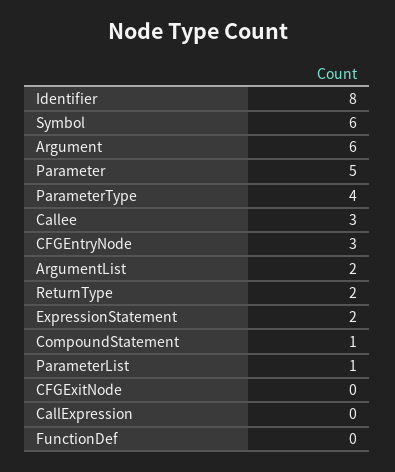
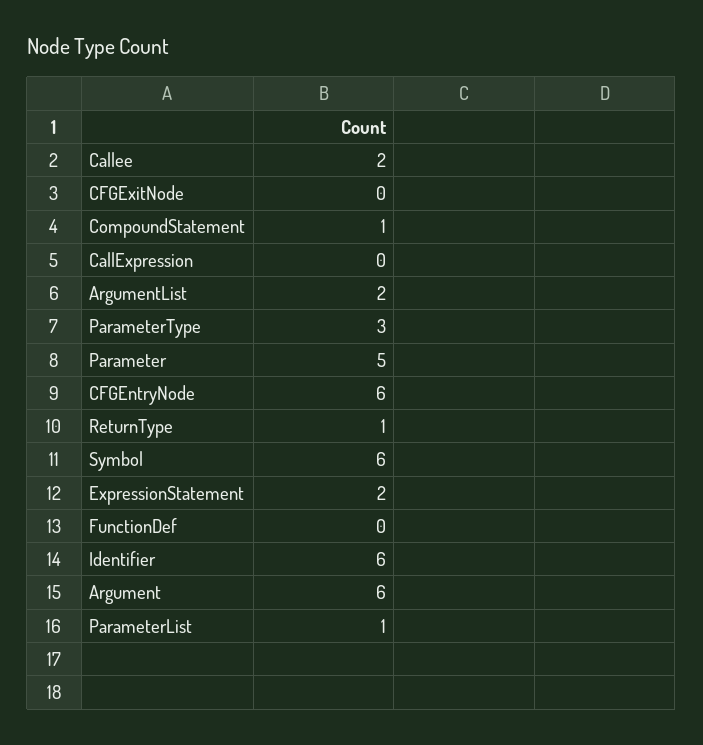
Identifier: 8 -> 6
ParameterType: 4 -> 3
Callee: 3 -> 2
CFGEntryNode: 3 -> 6
ReturnType: 2 -> 1

